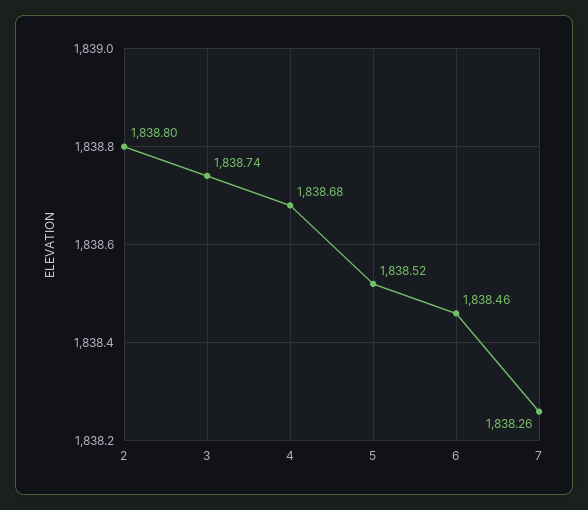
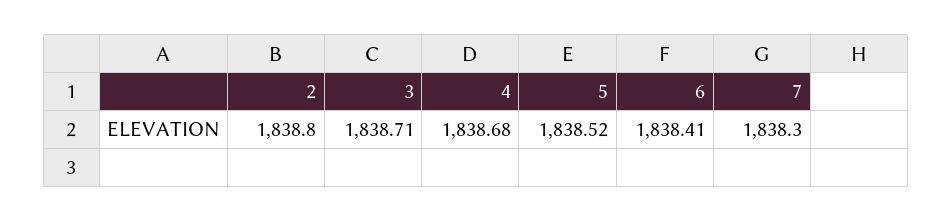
3: 1838.74 -> 1838.71
6: 1838.46 -> 1838.41
7: 1838.26 -> 1838.3

